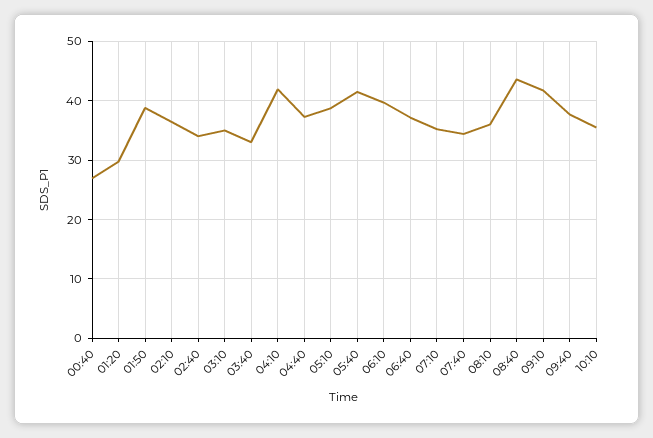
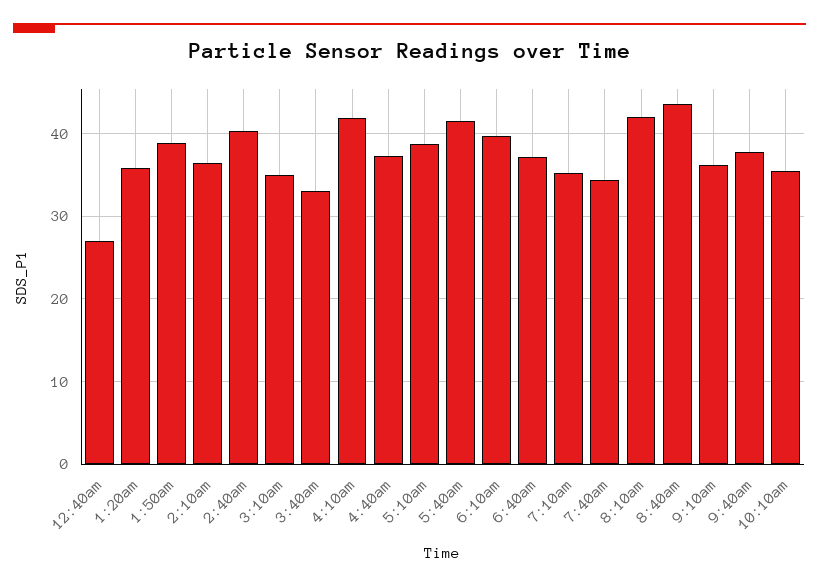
01:20: 30 -> 36
02:40: 34 -> 40
08:10: 36 -> 42
09:10: 42 -> 36

